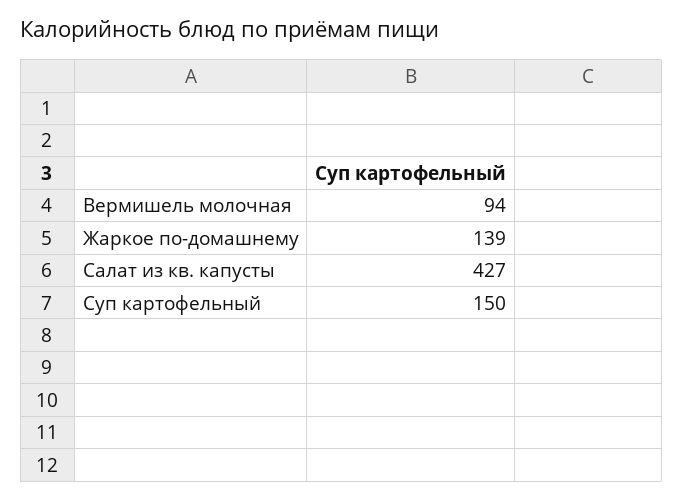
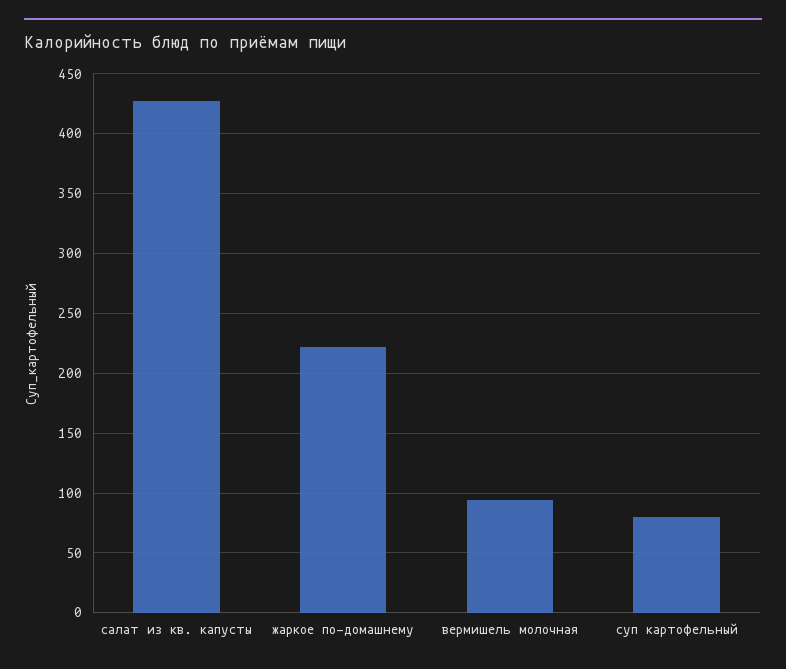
Жаркое по-домашнему: 139 -> 220
Суп картофельный: 150 -> 80

